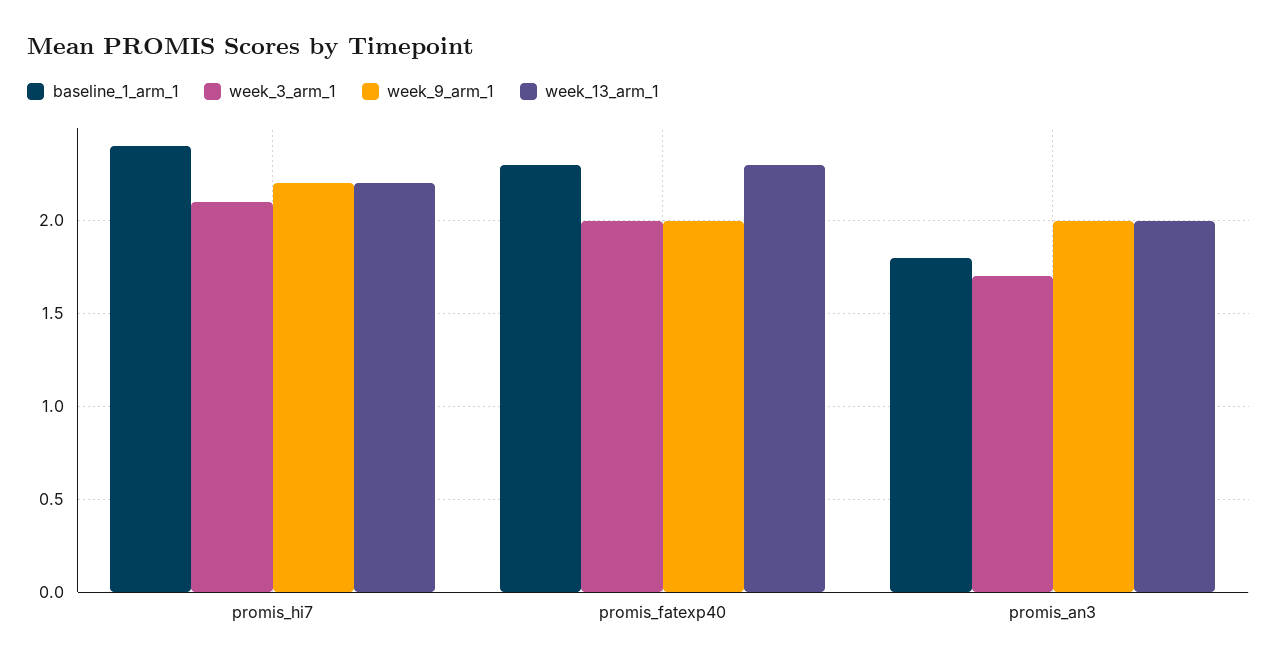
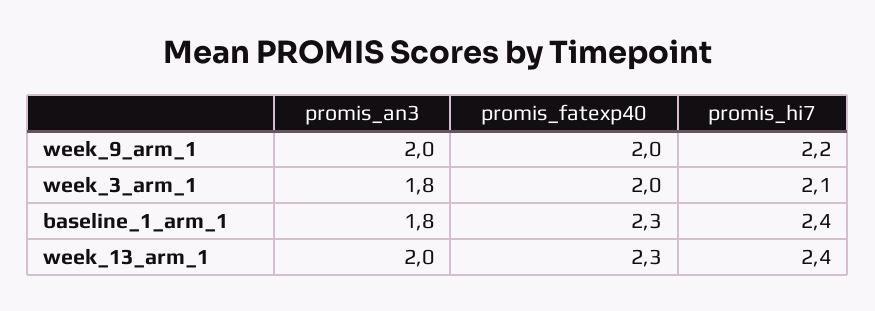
week_13_arm_1, promis_hi7: 2.2 -> 2.4
week_3_arm_1, promis_an3: 1.7 -> 1.8

